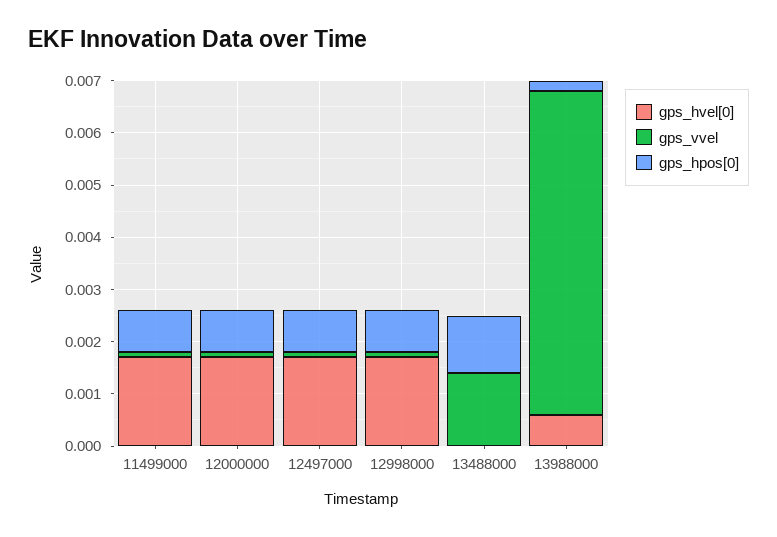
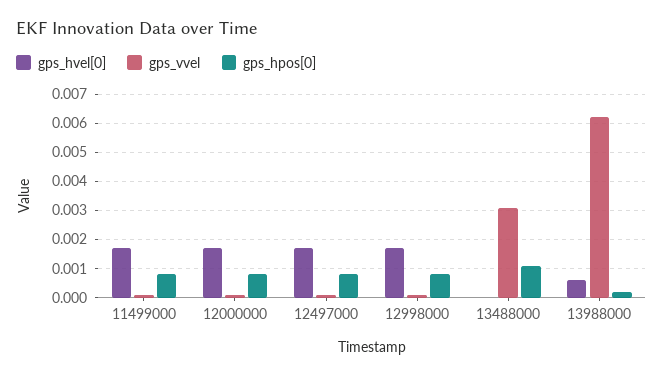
gps_vvel, 13488000: 0.0015 -> 0.003

